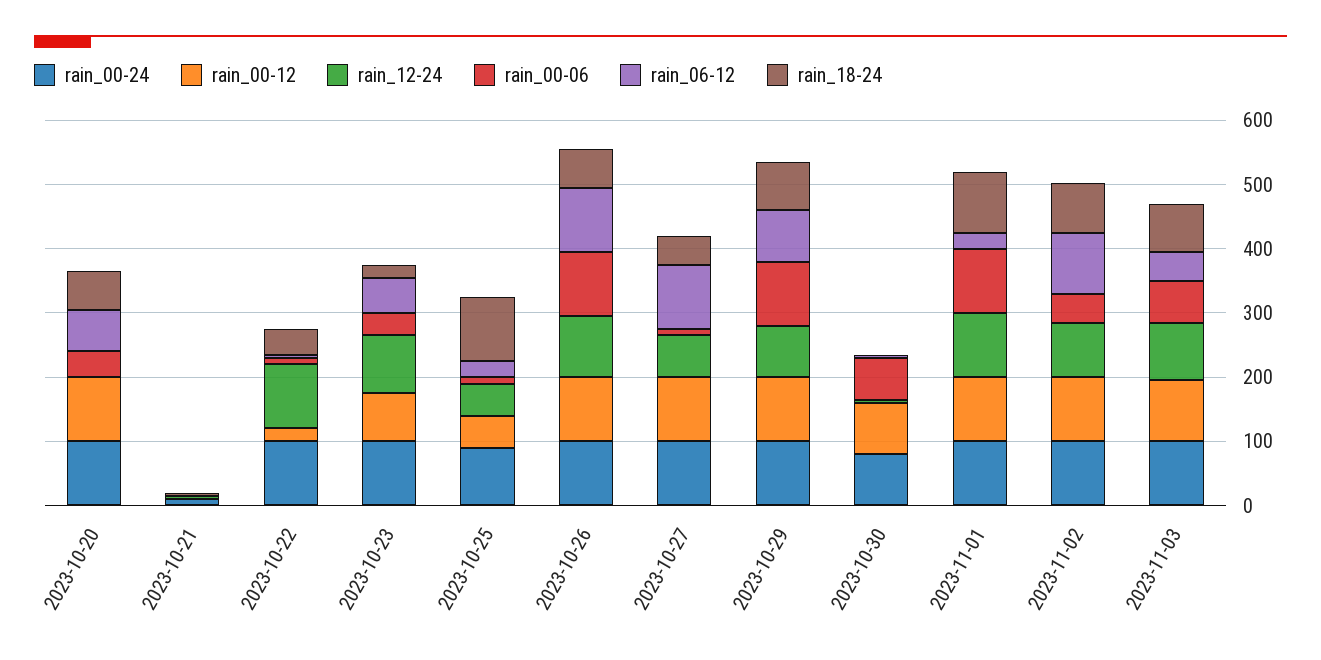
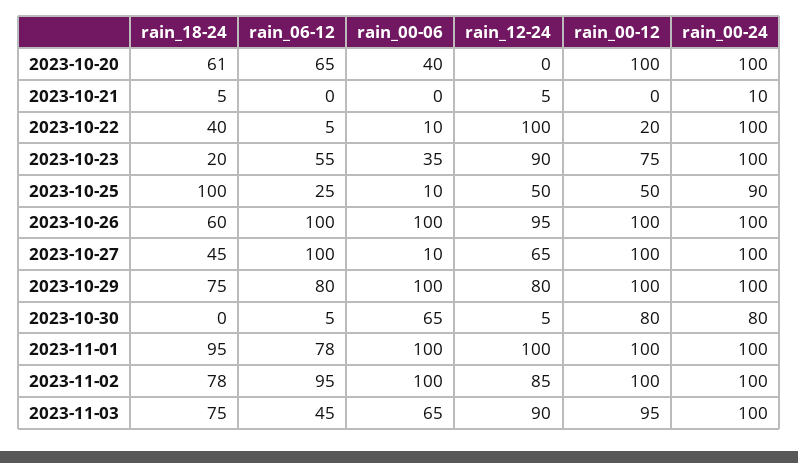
rain_06-12, 2023-11-01: 20 -> 78
rain_00-06, 2023-11-02: 40 -> 100

